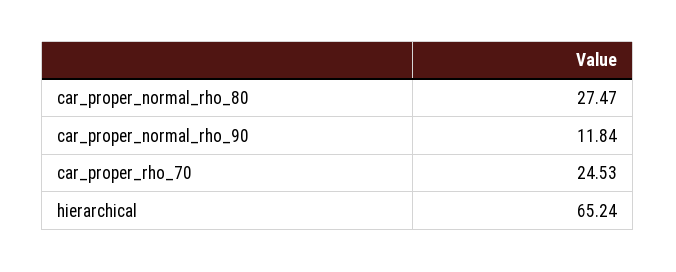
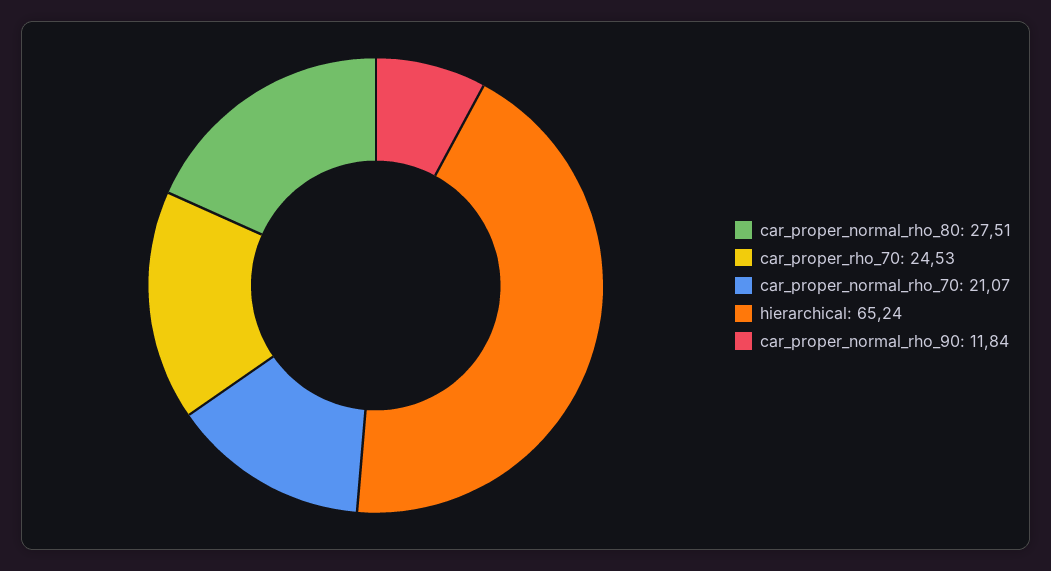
car_proper_normal_rho_80: 27.47 -> 27.51
car_proper_normal_rho_70: none -> 21.07

